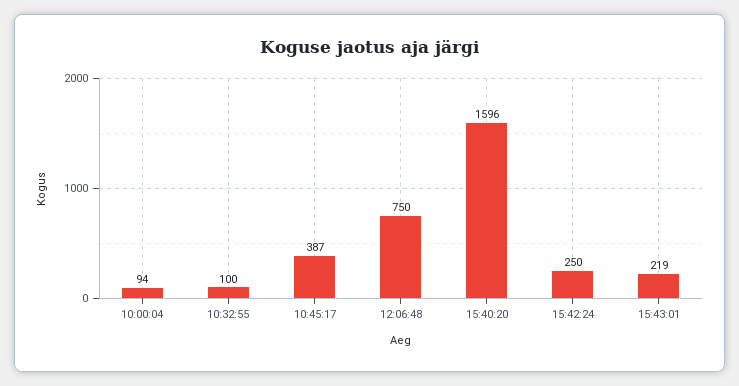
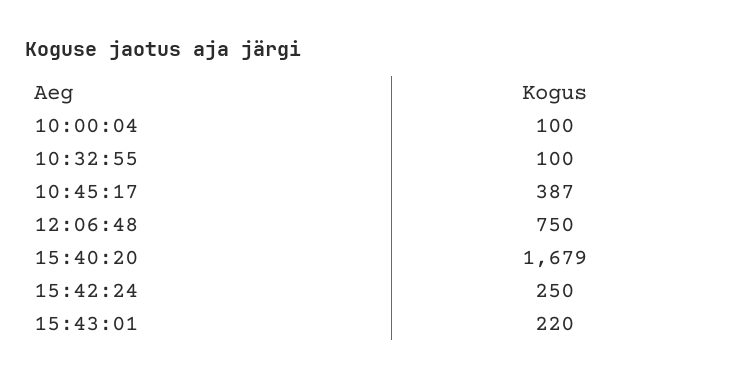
10:00:04: 94 -> 100
15:40:20: 1596 -> 1679
15:43:01: 219 -> 220

